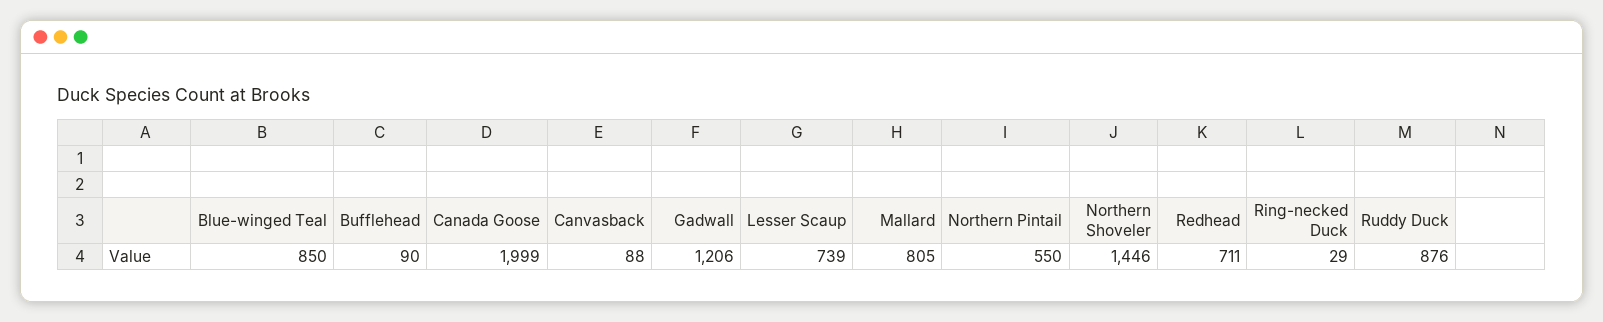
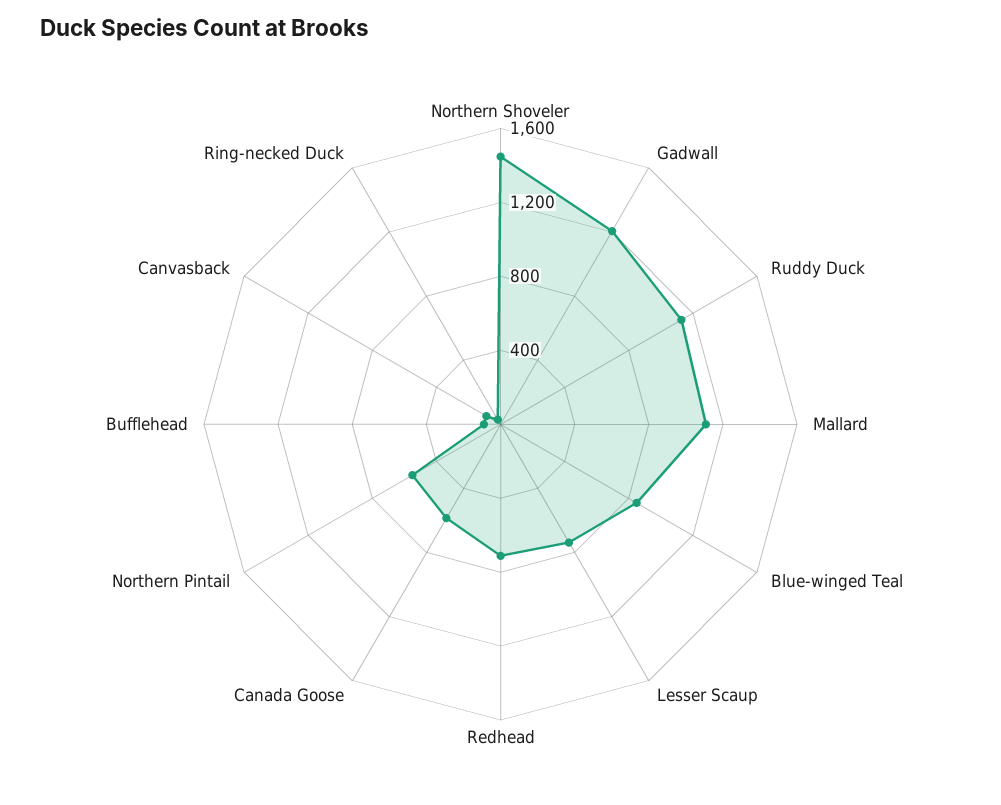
Canada Goose: 1999 -> 600
Mallard: 805 -> 1100
Ruddy Duck: 876 -> 1100

